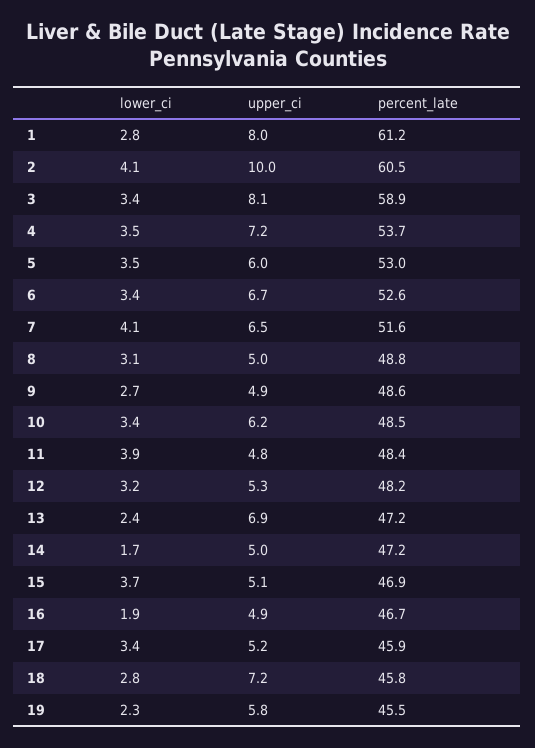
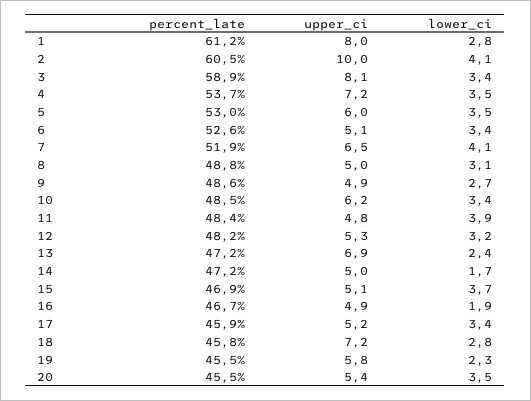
upper_ci, 6: 6.7 -> 5.1
percent_late, 7: 51.6 -> 51.9
percent_late, 20: none -> 45.5
upper_ci, 20: none -> 5.4
lower_ci, 20: none -> 3.5

